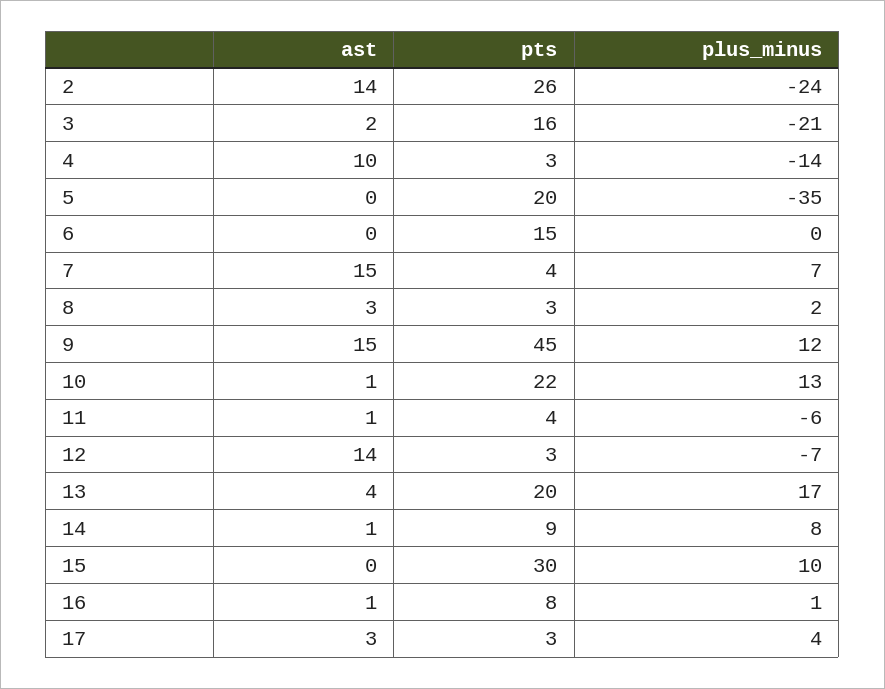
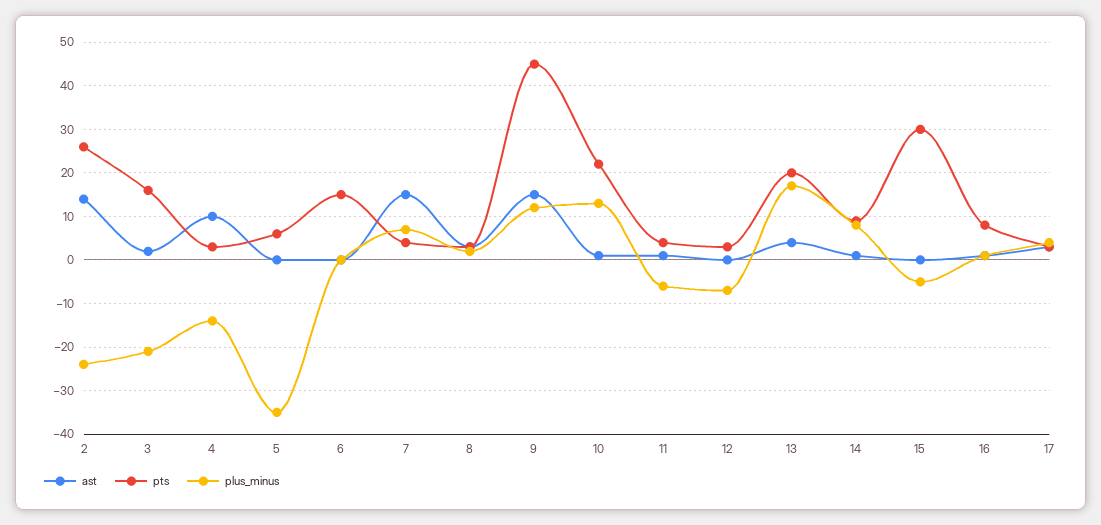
pts, 5: 20 -> 5
ast, 12: 14 -> 0
plus_minus, 15: 10 -> -5

